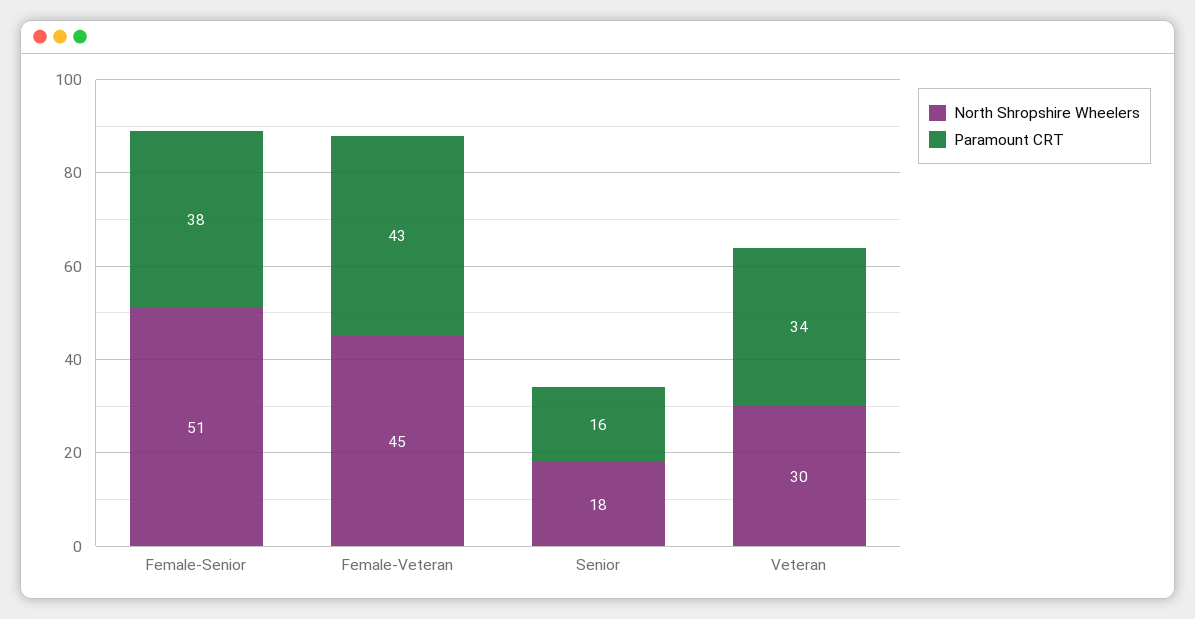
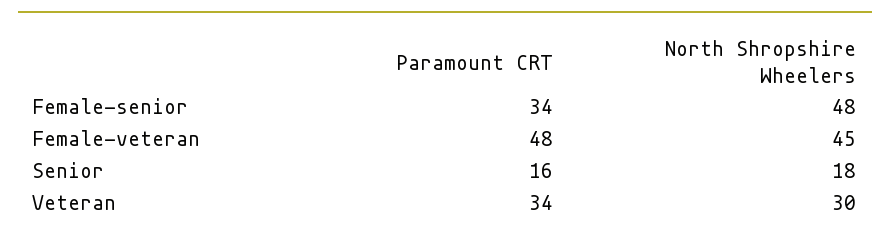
North Shropshire Wheelers, Female-Senior: 51 -> 48
Paramount CRT, Female-Senior: 38 -> 34
Paramount CRT, Female-Veteran: 43 -> 48

